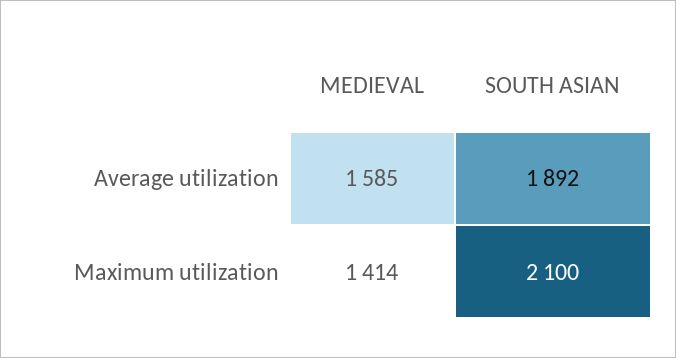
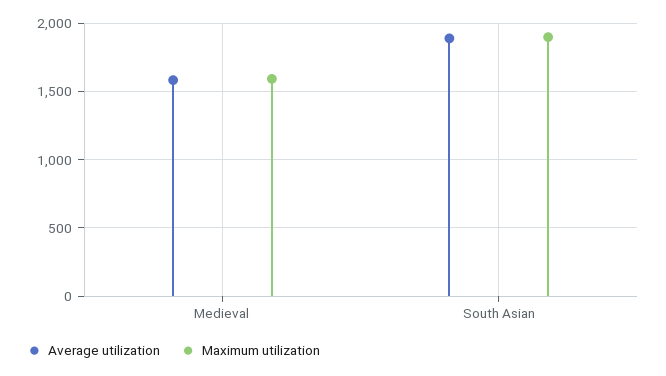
Maximum utilization, MEDIEVAL: 1414 -> 1600
Maximum utilization, SOUTH ASIAN: 2100 -> 1900

